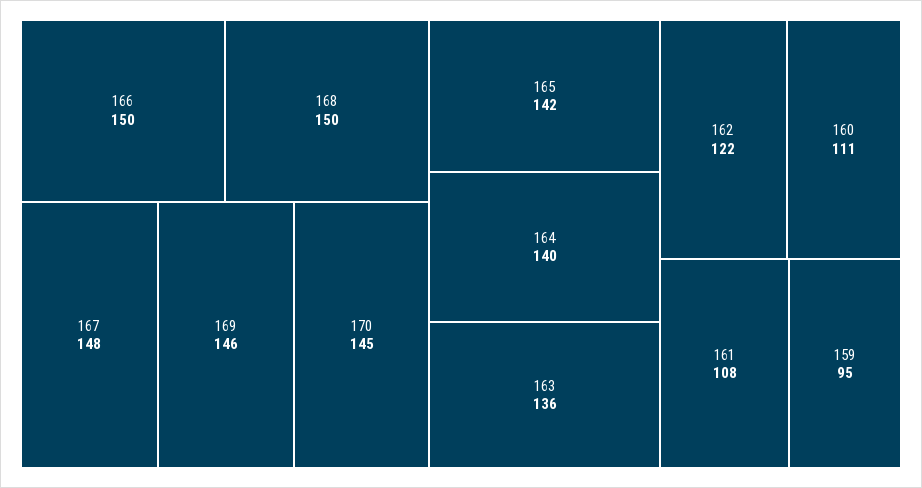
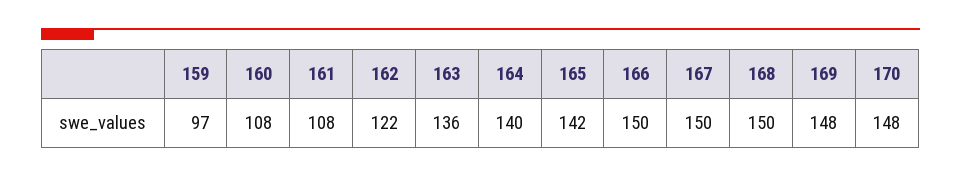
167: 148 -> 150
169: 146 -> 148
170: 145 -> 148
160: 111 -> 108
159: 95 -> 97

